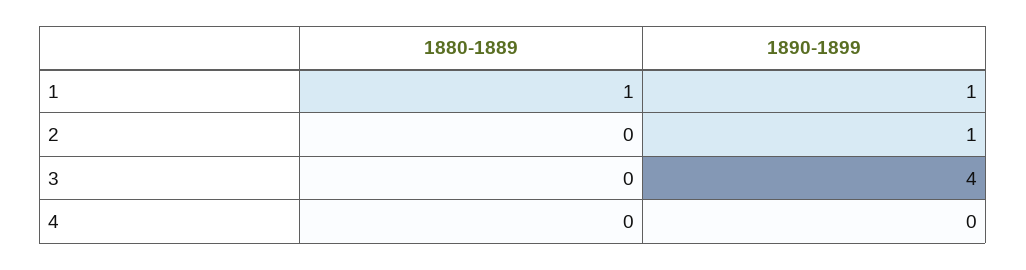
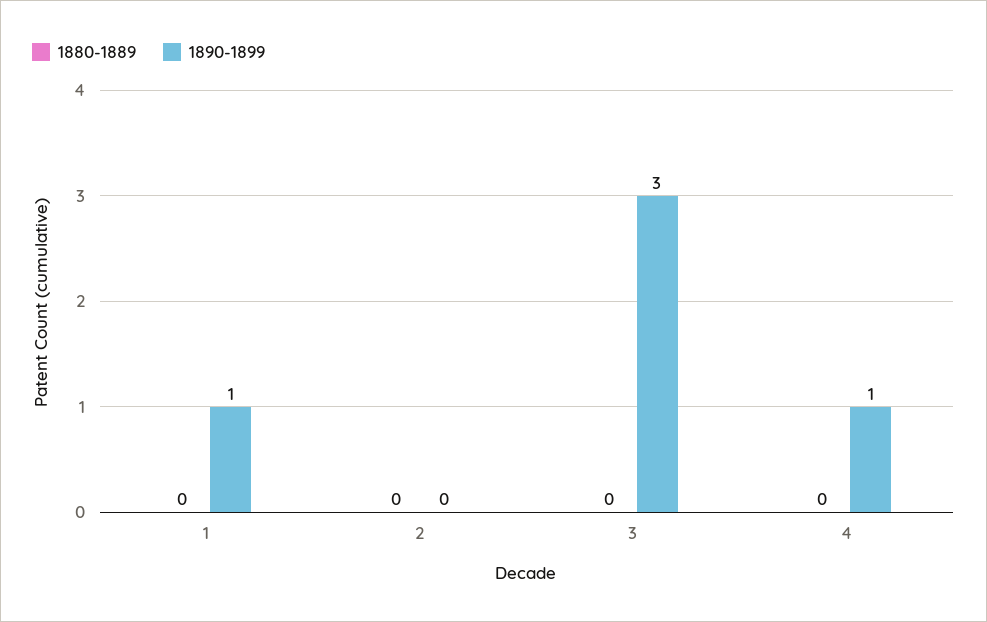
1880-1889, 1: 1 -> 0
1890-1899, 2: 1 -> 0
1890-1899, 3: 4 -> 3
1890-1899, 4: 0 -> 1

